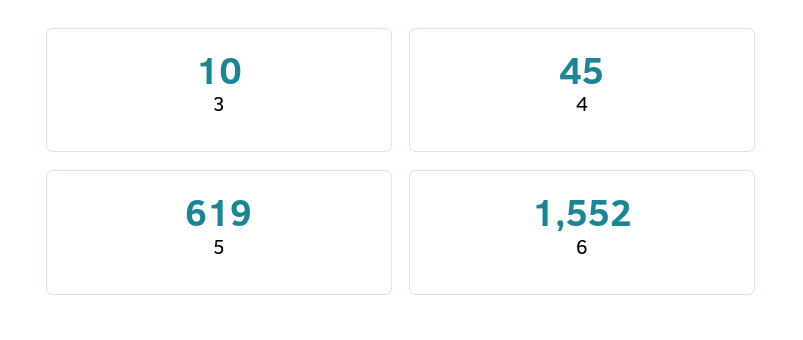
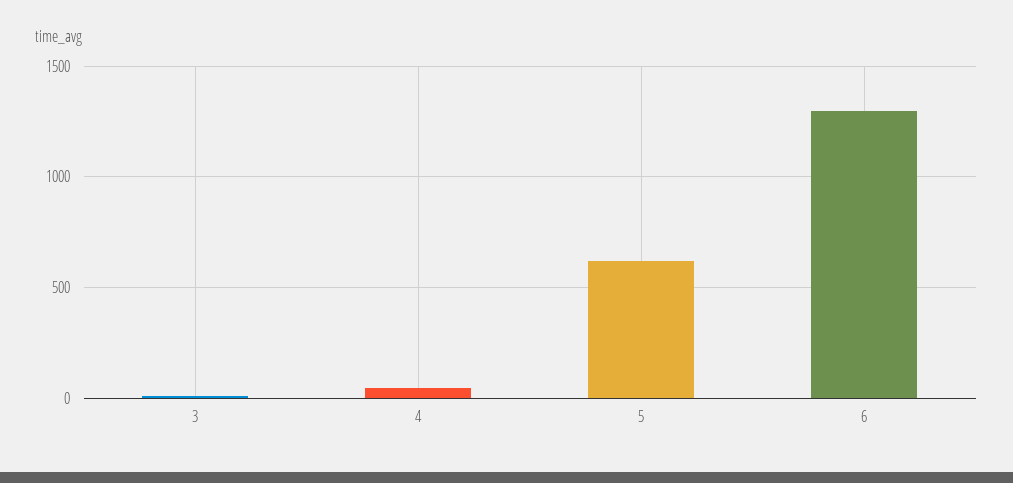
6: 1552 -> 1300

